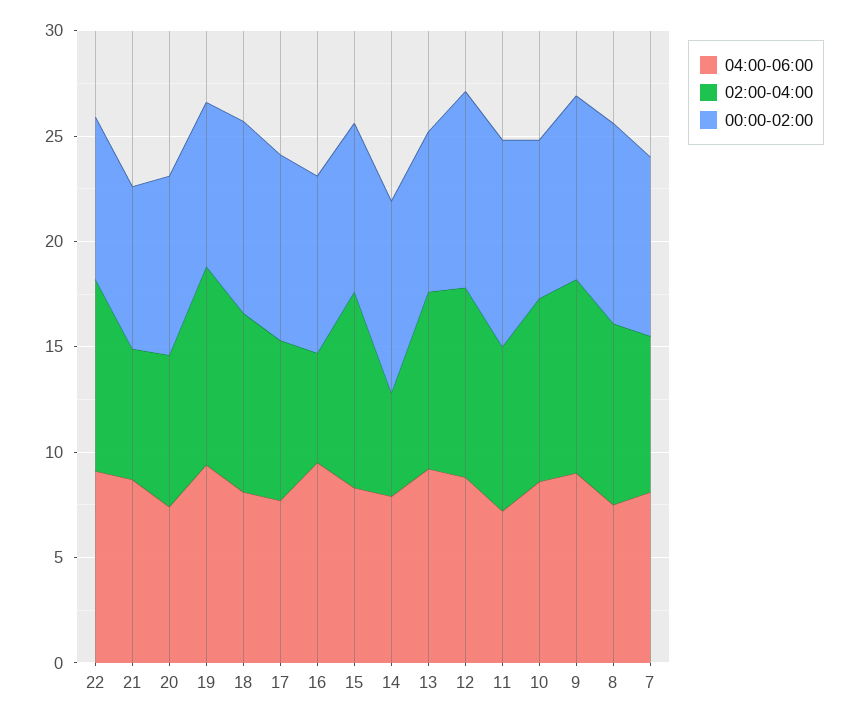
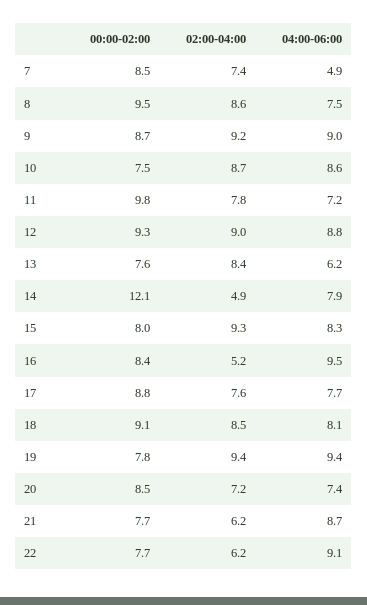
02:00-04:00, 22: 9 -> 6.2
00:00-02:00, 14: 9 -> 12.1
04:00-06:00, 13: 9 -> 6.2
04:00-06:00, 7: 8 -> 4.9

